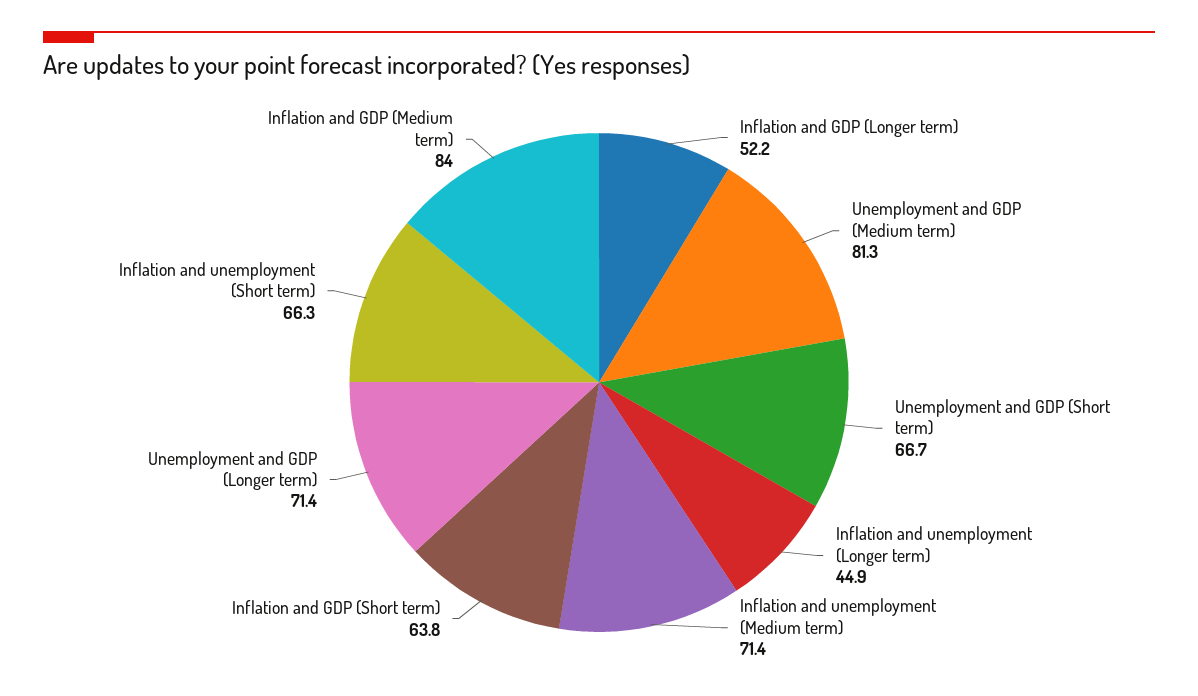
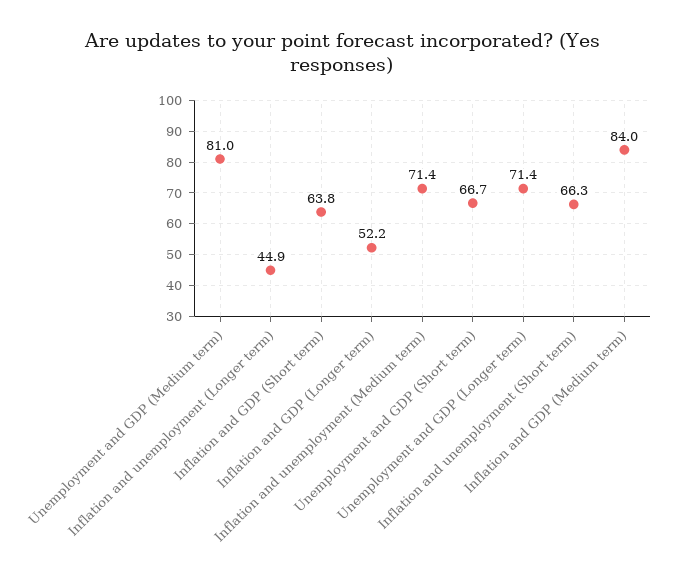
Unemployment and GDP (Medium term): 81.3 -> 81

